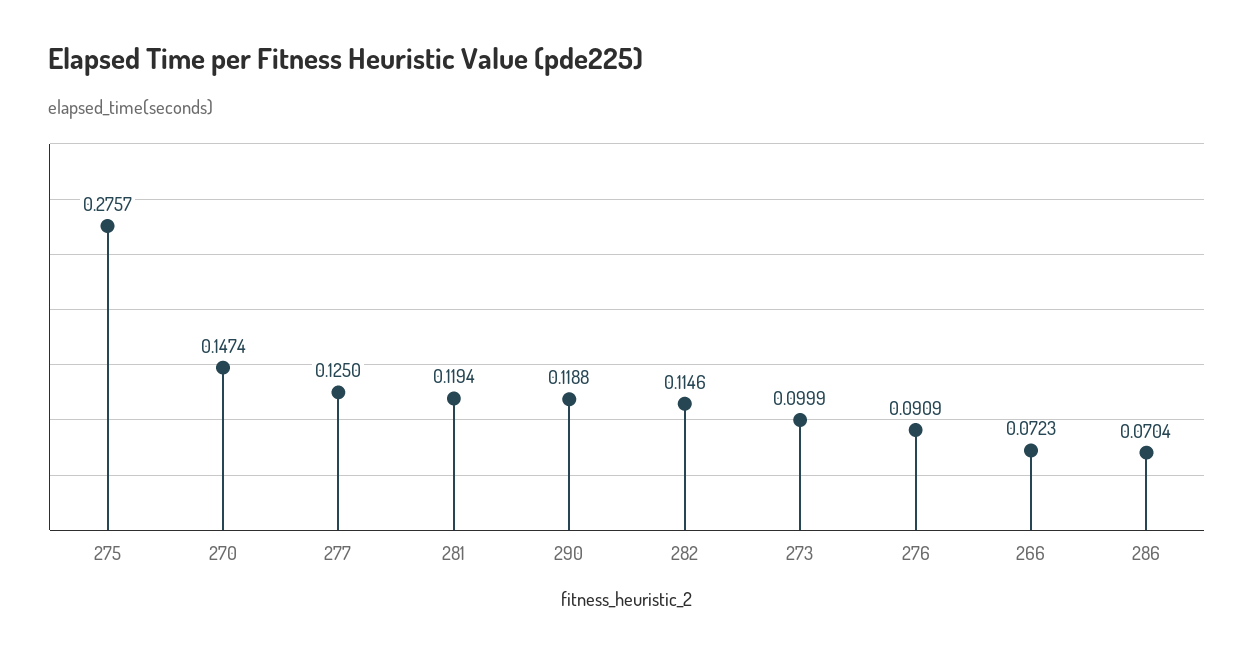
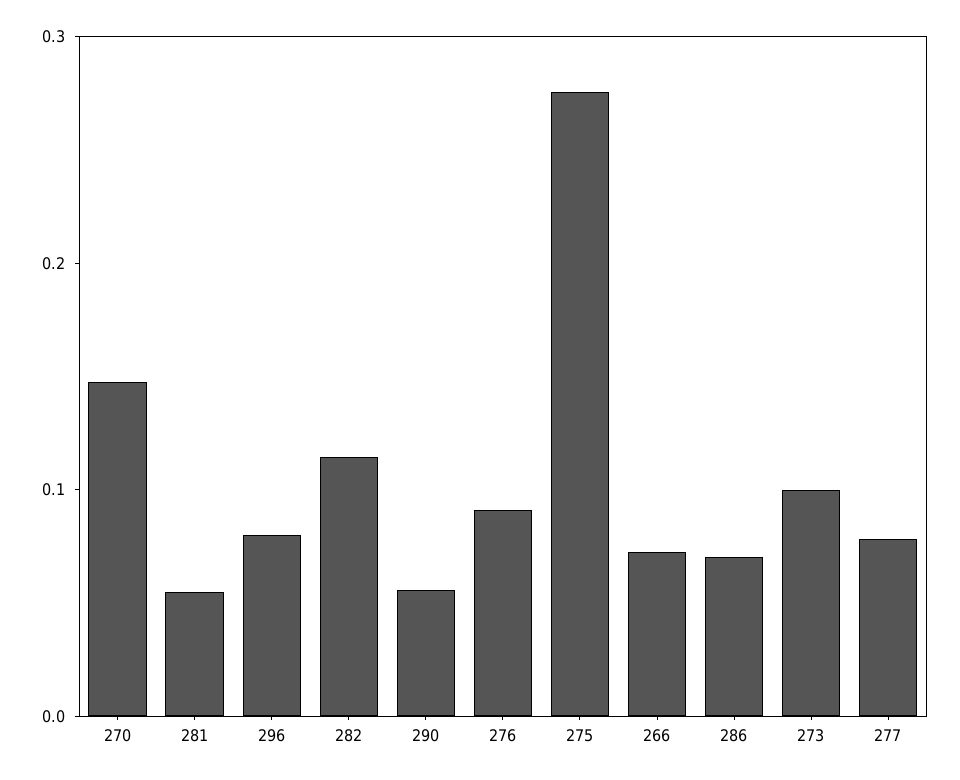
277: 0.125 -> 0.08
281: 0.1194 -> 0.06
290: 0.1188 -> 0.06
296: none -> 0.08

